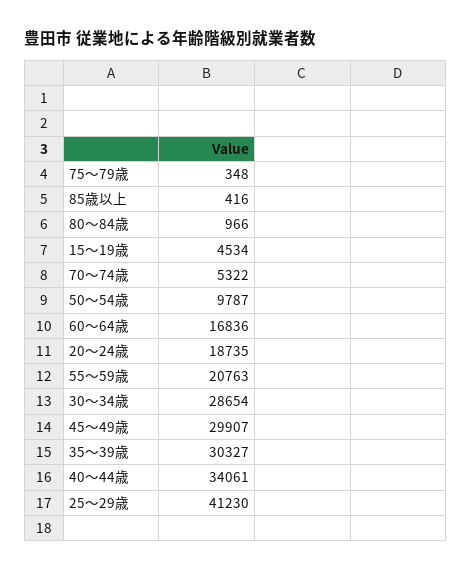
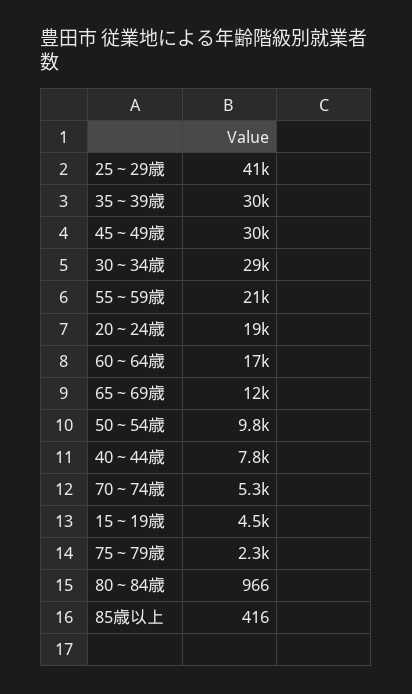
75～79歳: 348 -> 2300
40～44歳: 34061 -> 7800
65～69歳: none -> 12000

